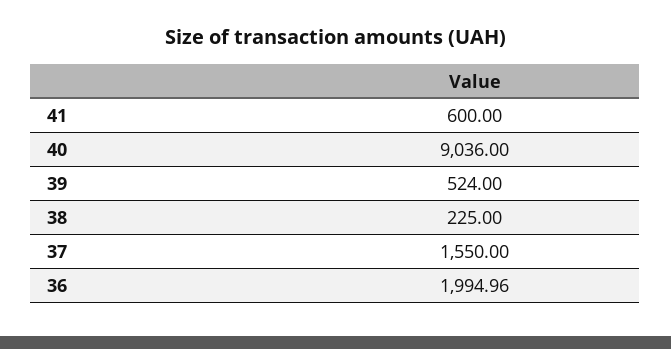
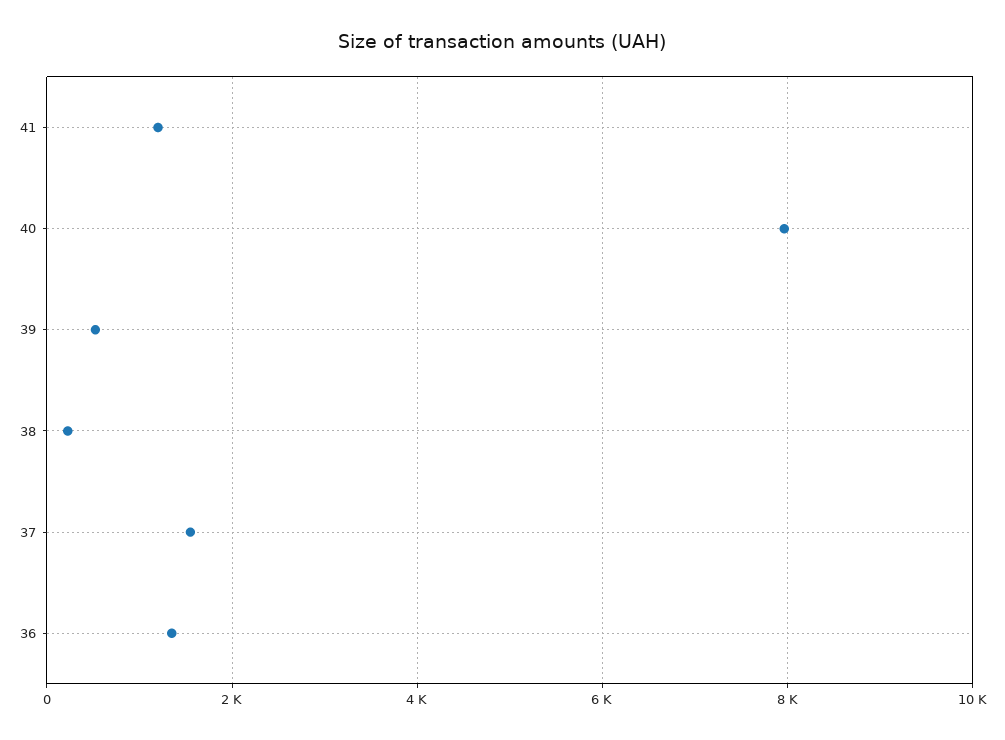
41: 600 -> 1200
40: 9036 -> 8000
36: 1994.96 -> 1400

